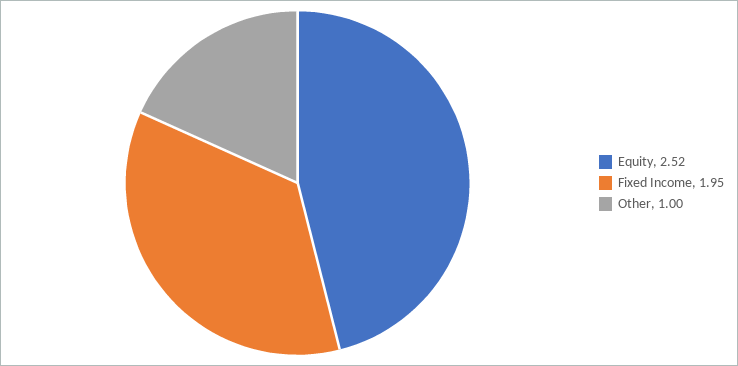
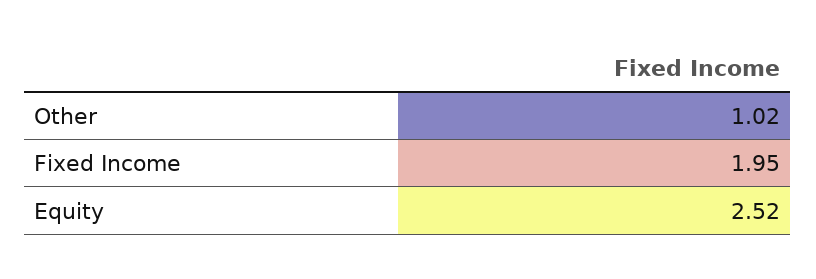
Other: 1 -> 1.02

